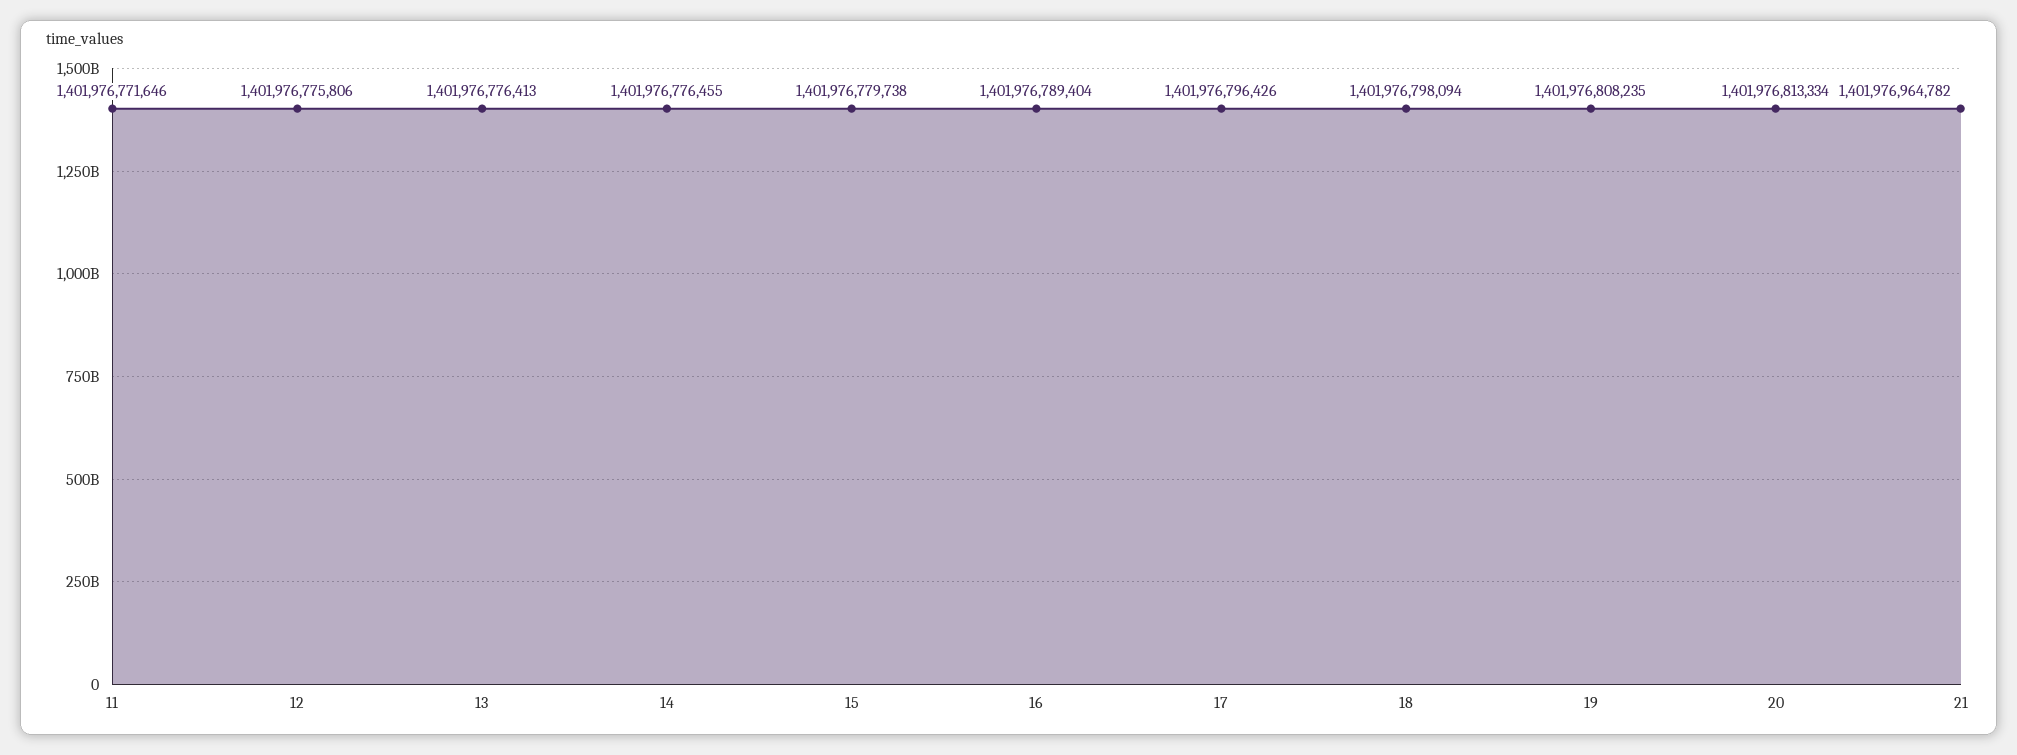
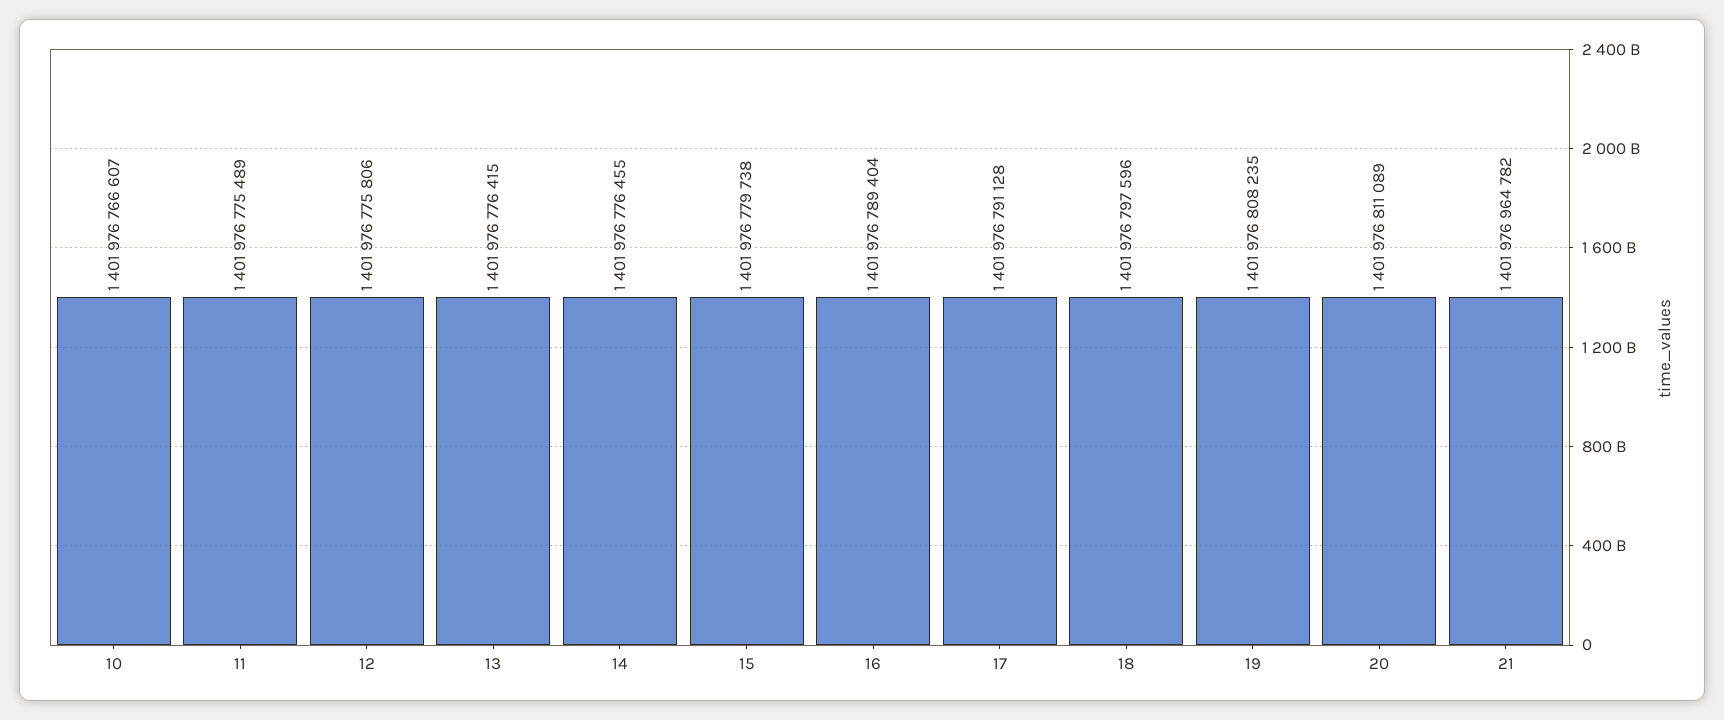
11: 1401976771646 -> 1401976775489
13: 1401976776413 -> 1401976776415
17: 1401976796426 -> 1401976791128
18: 1401976798094 -> 1401976797596
20: 1401976813334 -> 1401976811089
10: none -> 1401976766607

